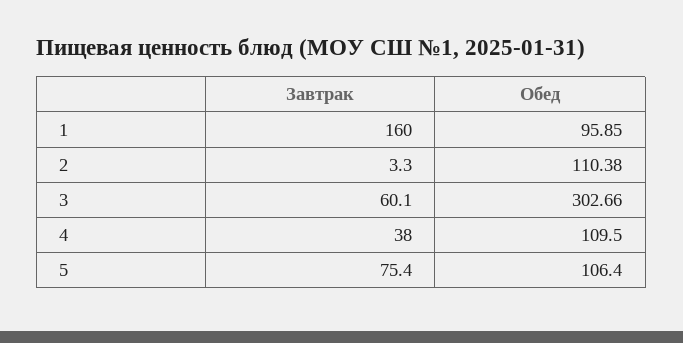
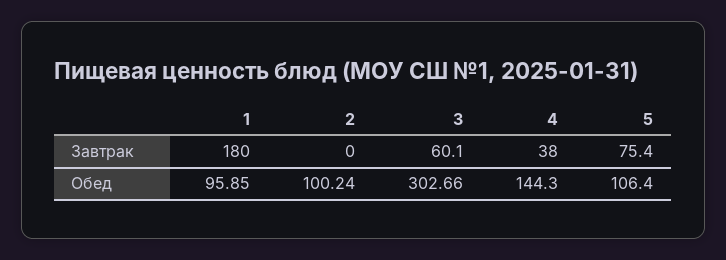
Завтрак, 1: 160 -> 180
Завтрак, 2: 3.3 -> 0
Обед, 2: 110.38 -> 100.24
Обед, 4: 109.5 -> 144.3

